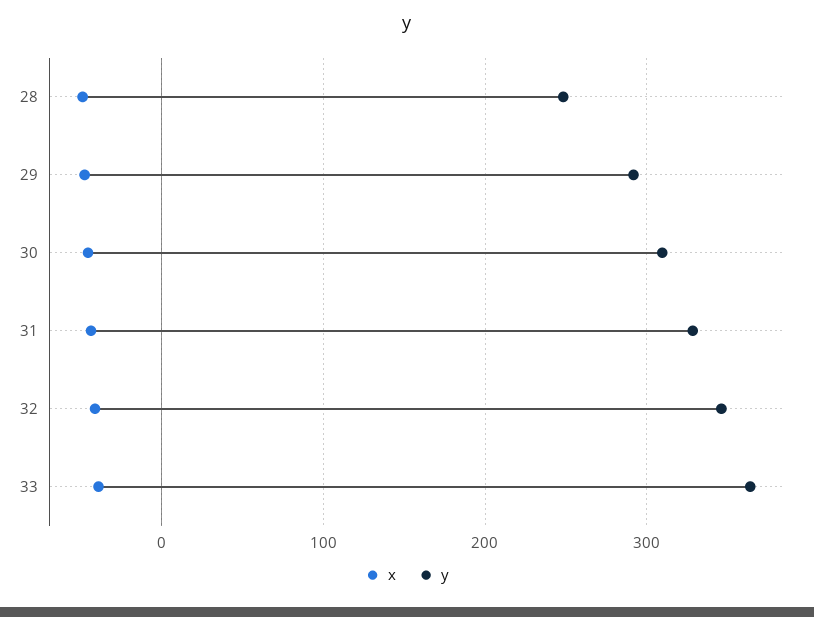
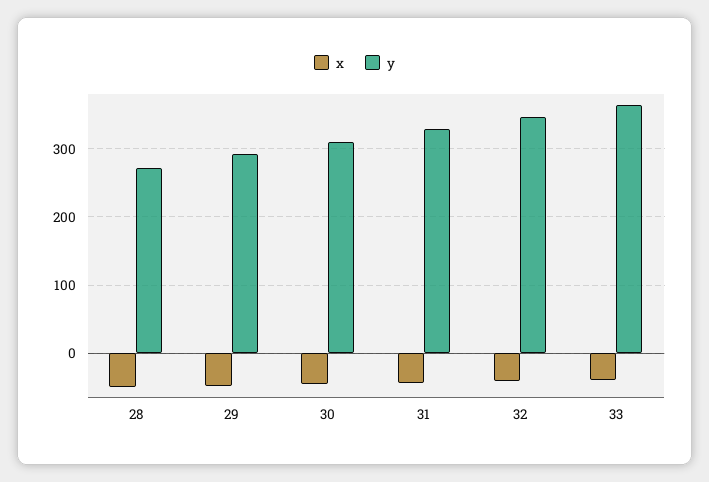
y, 28: 250 -> 270

